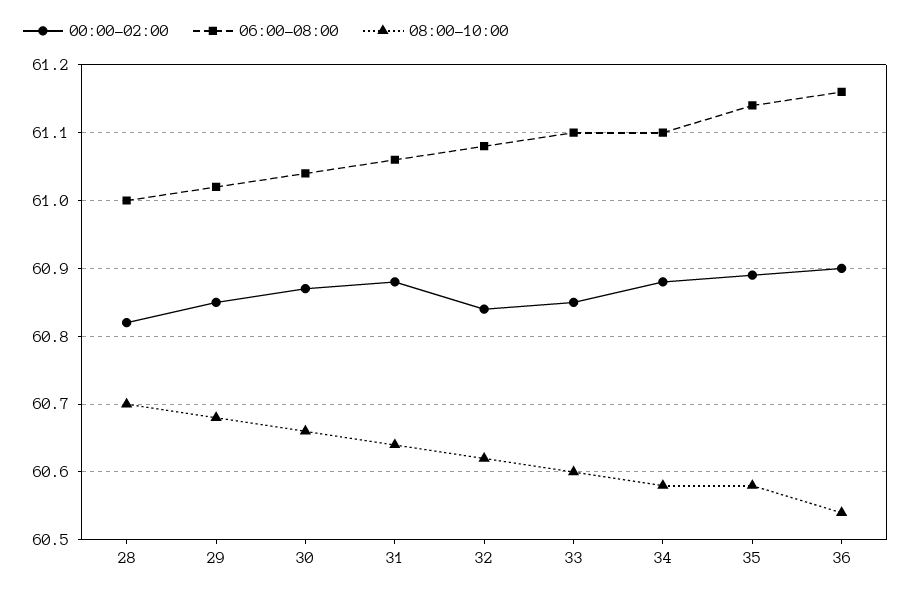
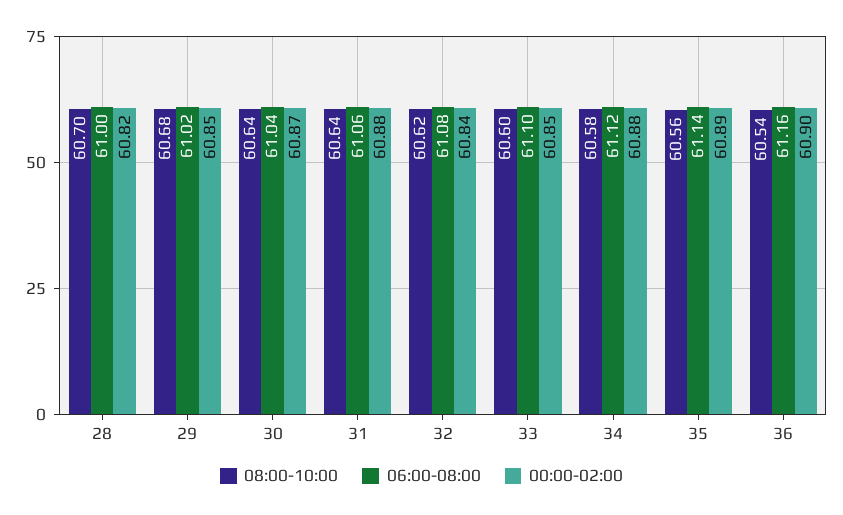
08:00-10:00, 30: 60.66 -> 60.64
06:00-08:00, 34: 61.1 -> 61.12
08:00-10:00, 35: 60.58 -> 60.56

